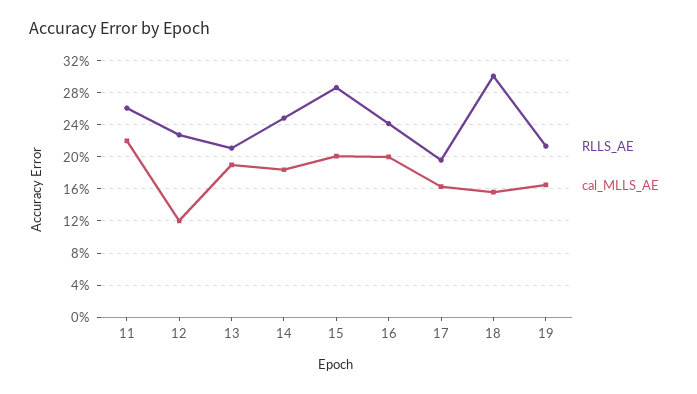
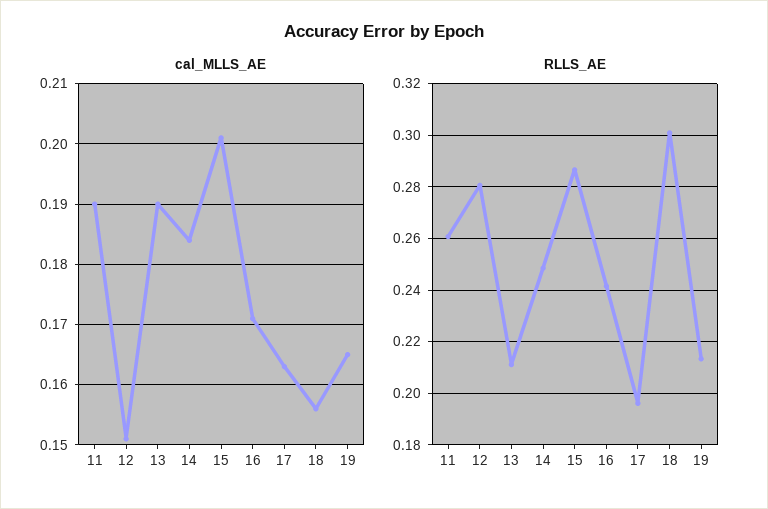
cal_MLLS_AE, 11: 0.22 -> 0.19
RLLS_AE, 12: 0.23 -> 0.28
cal_MLLS_AE, 12: 0.12 -> 0.151
cal_MLLS_AE, 16: 0.2 -> 0.171

